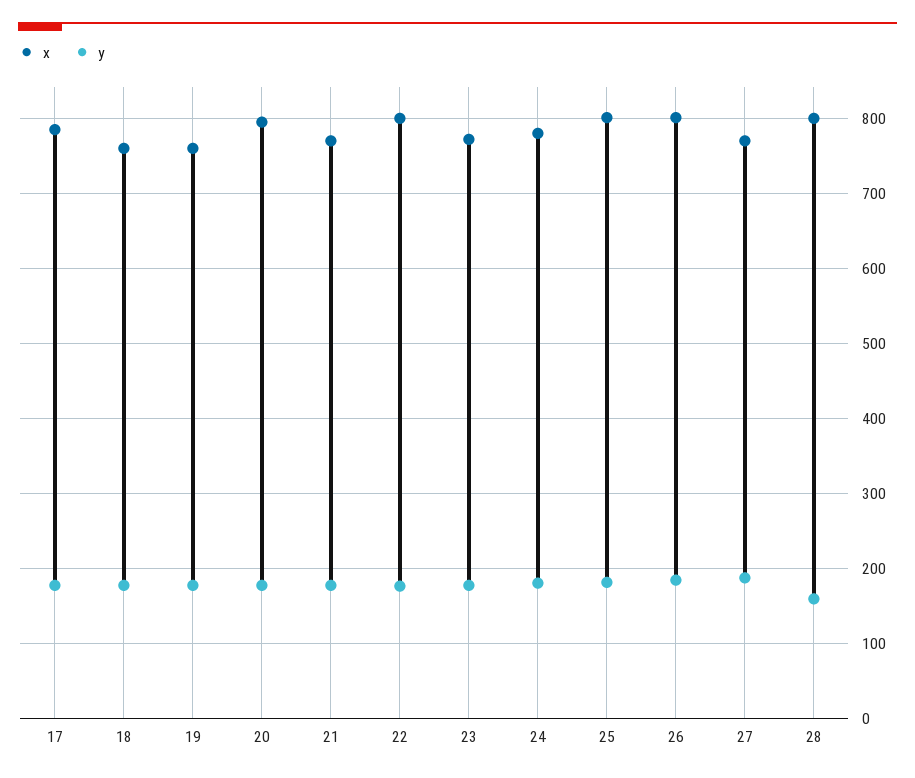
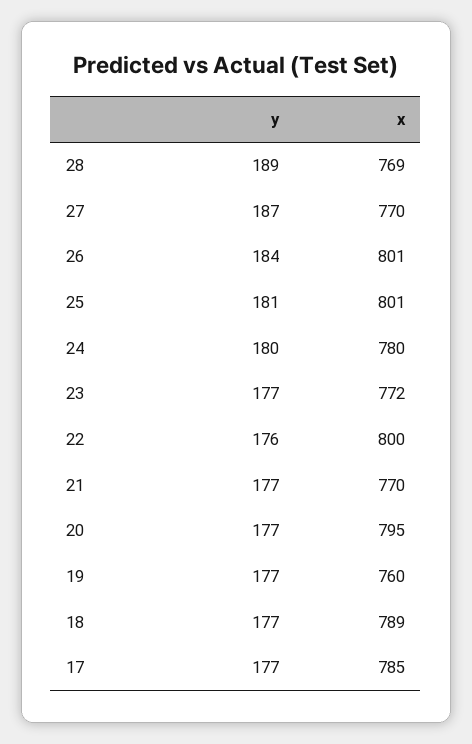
x, 18: 760 -> 789
x, 28: 800 -> 769
y, 28: 160 -> 189

